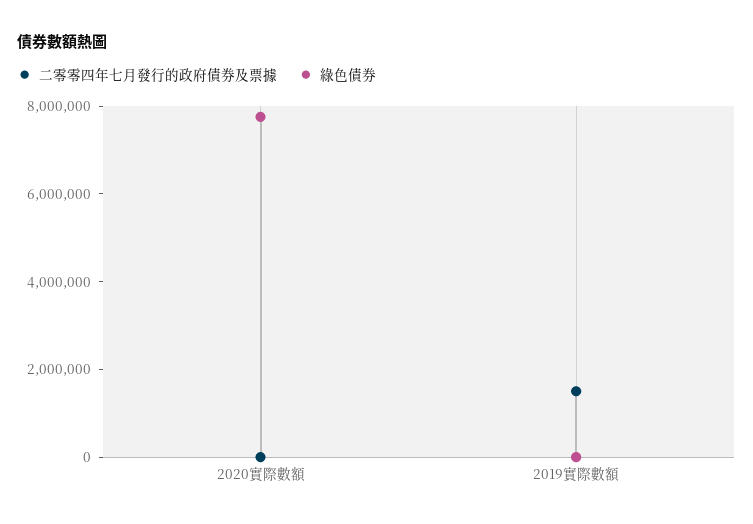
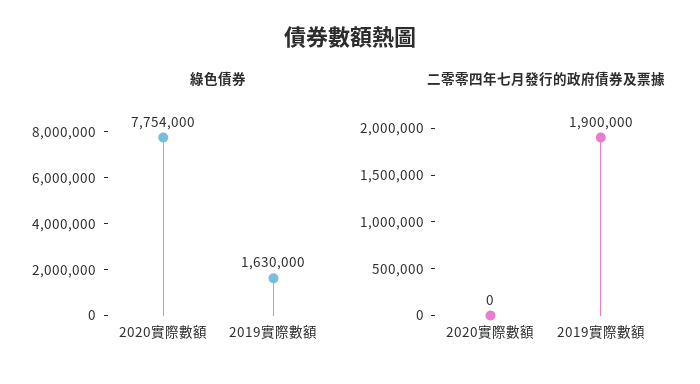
二零零四年七月發行的政府債券及票據, 2019實際數額: 1500000 -> 1900000
綠色債券, 2019實際數額: 0 -> 1630000

